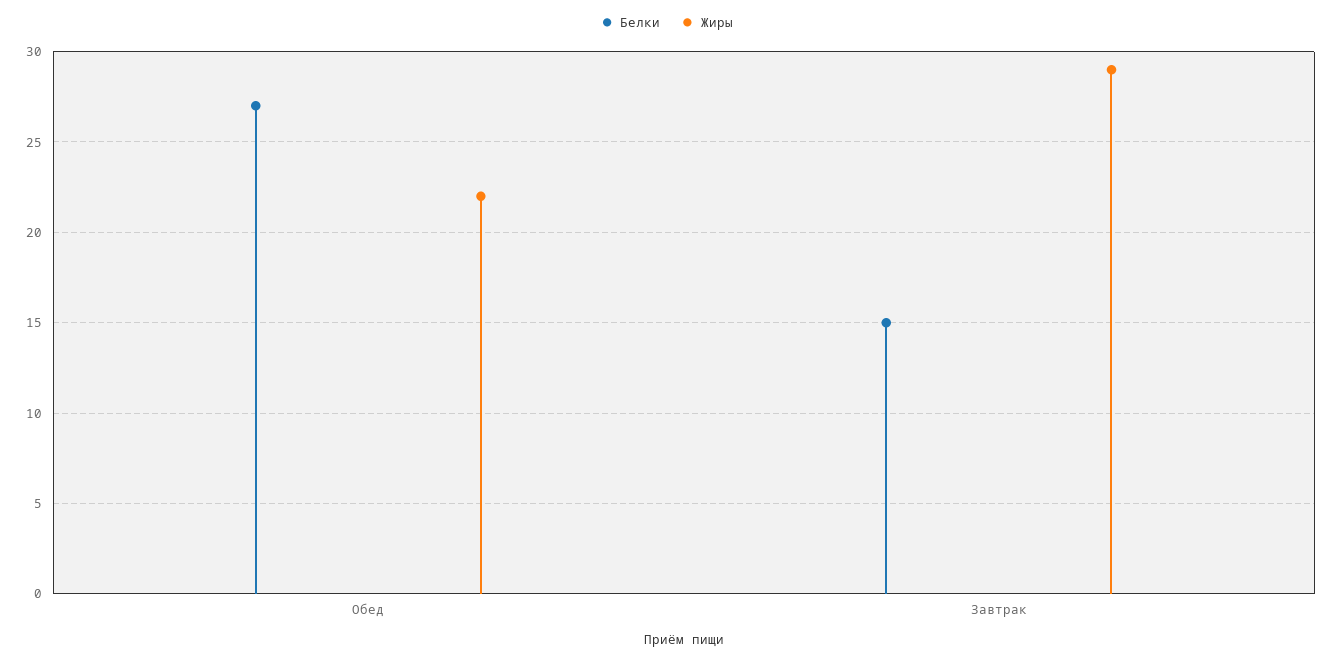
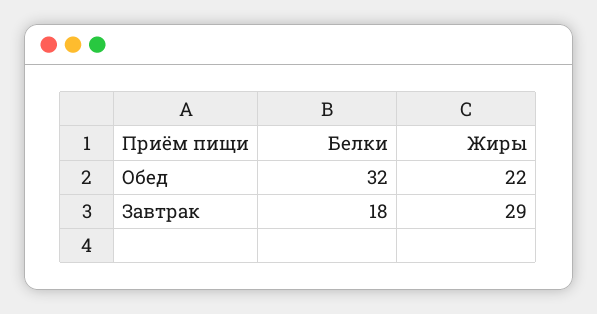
Белки, Обед: 27 -> 32
Белки, Завтрак: 15 -> 18

